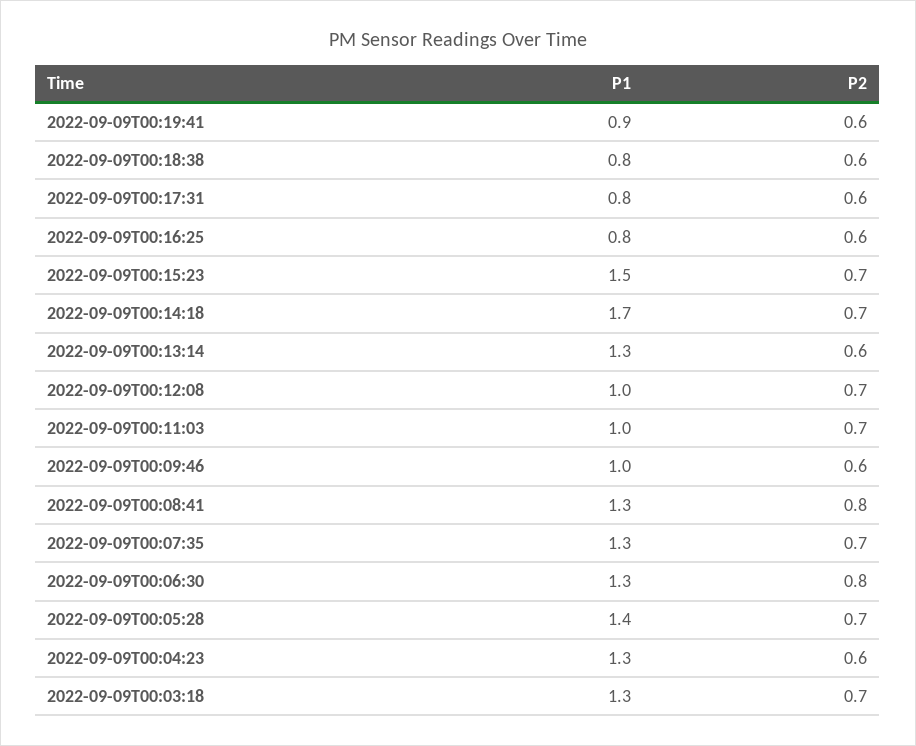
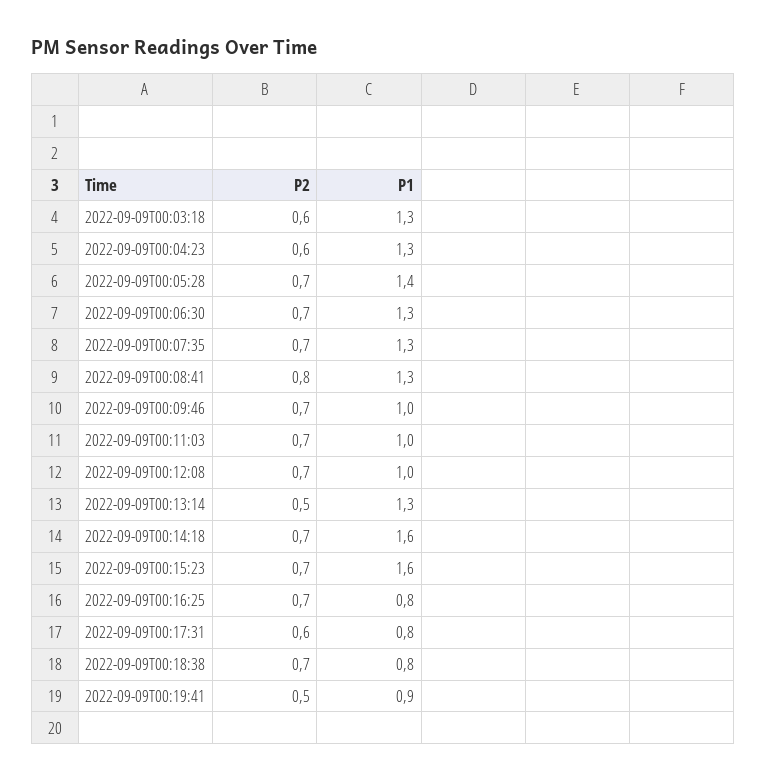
P2, 2022-09-09T00:19:41: 0.6 -> 0.5
P2, 2022-09-09T00:18:38: 0.6 -> 0.7
P2, 2022-09-09T00:16:25: 0.6 -> 0.7
P1, 2022-09-09T00:15:23: 1.5 -> 1.6
P1, 2022-09-09T00:14:18: 1.7 -> 1.6
P2, 2022-09-09T00:13:14: 0.6 -> 0.5
P2, 2022-09-09T00:09:46: 0.6 -> 0.7
P2, 2022-09-09T00:06:30: 0.8 -> 0.7
P2, 2022-09-09T00:03:18: 0.7 -> 0.6

